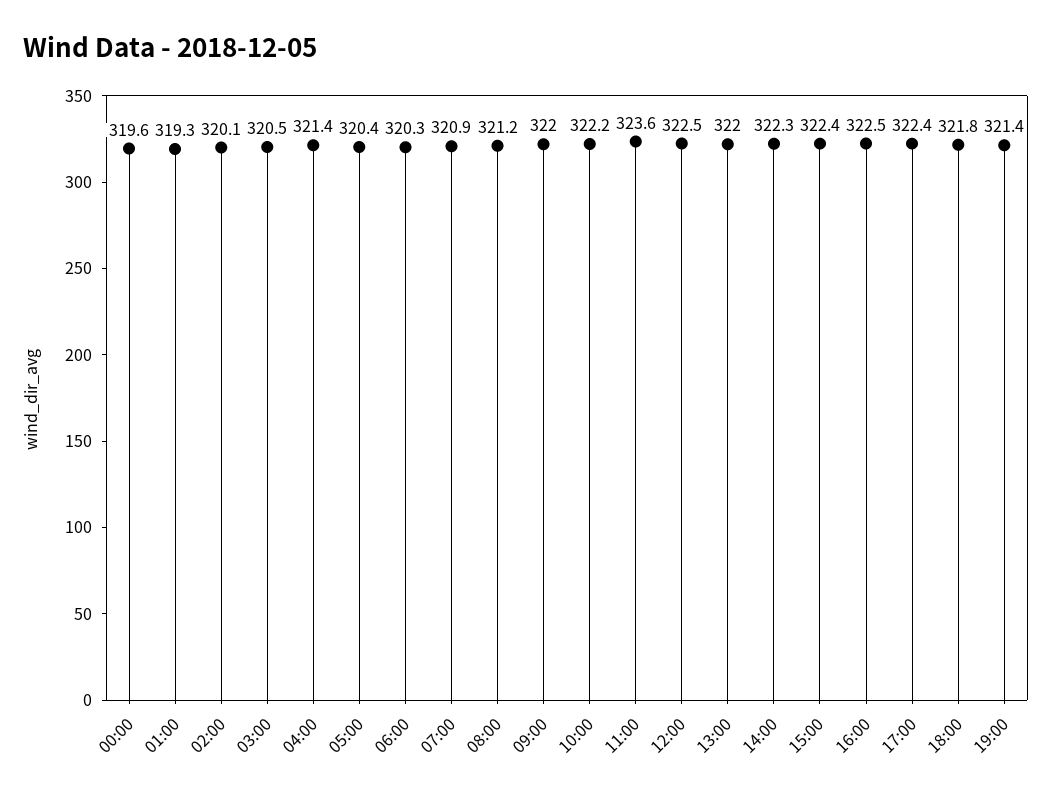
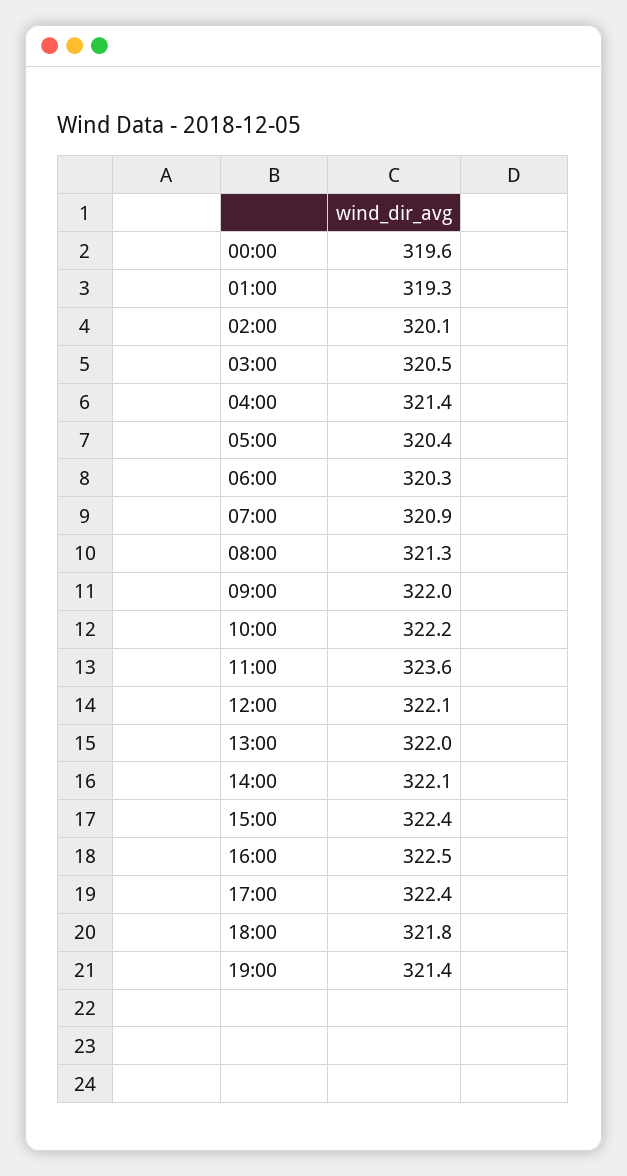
08:00: 321.2 -> 321.3
12:00: 322.5 -> 322.1
14:00: 322.3 -> 322.1

